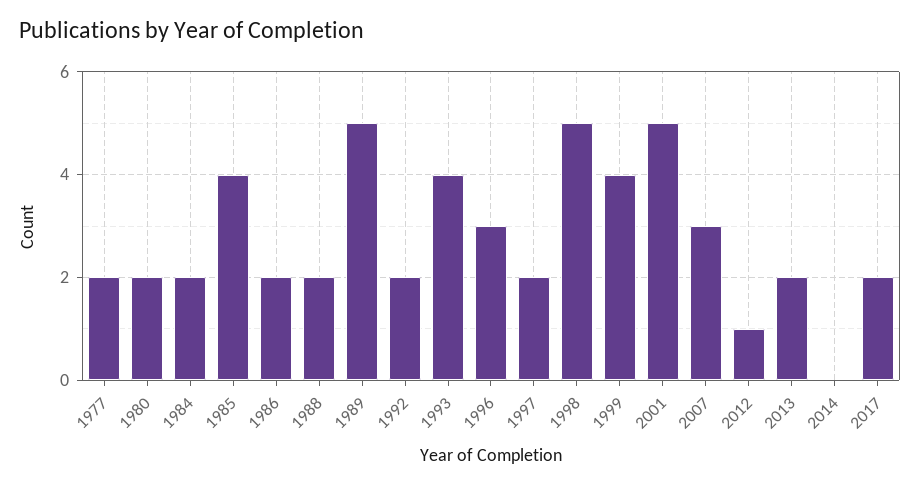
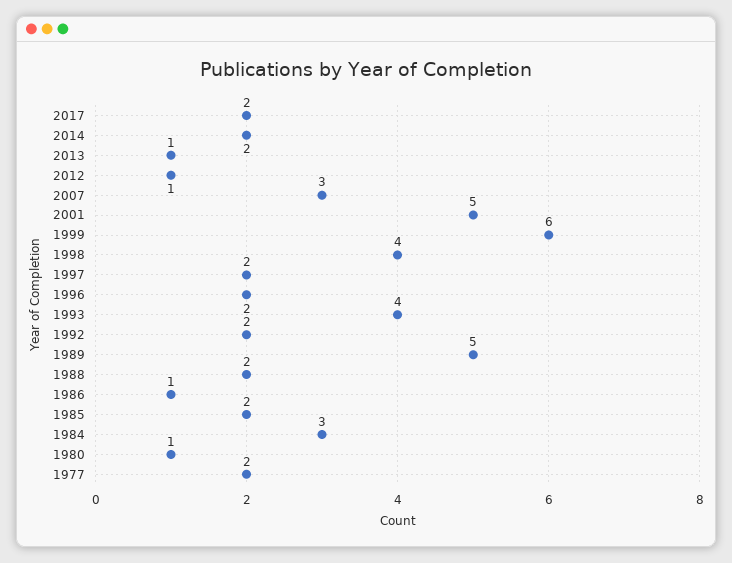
1980: 2 -> 1
1984: 2 -> 3
1985: 4 -> 2
1986: 2 -> 1
1996: 3 -> 2
1998: 5 -> 4
1999: 4 -> 6
2013: 2 -> 1
2014: 0 -> 2

